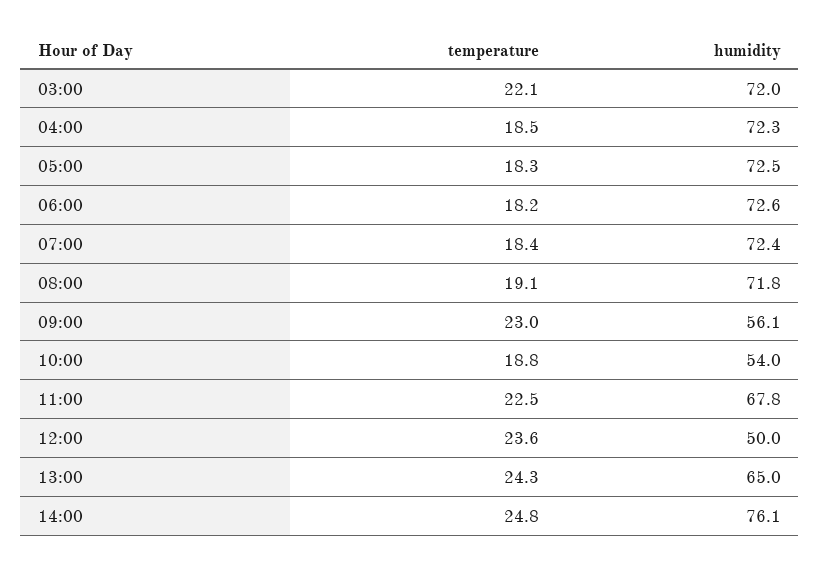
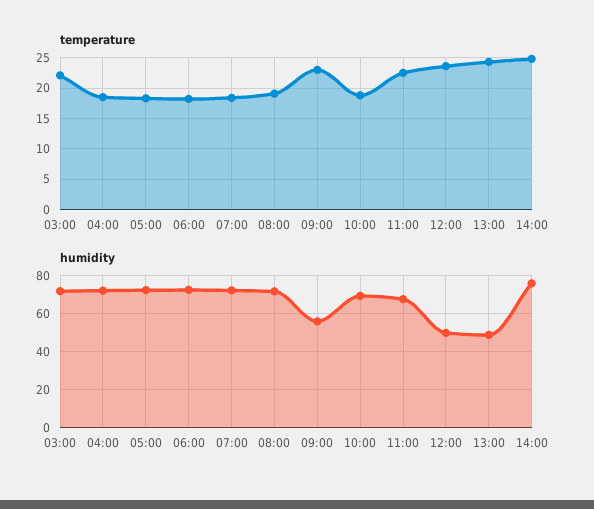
humidity, 10:00: 54 -> 70
humidity, 13:00: 65 -> 50

